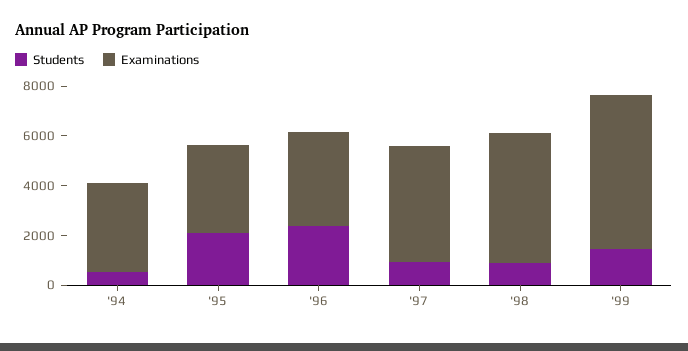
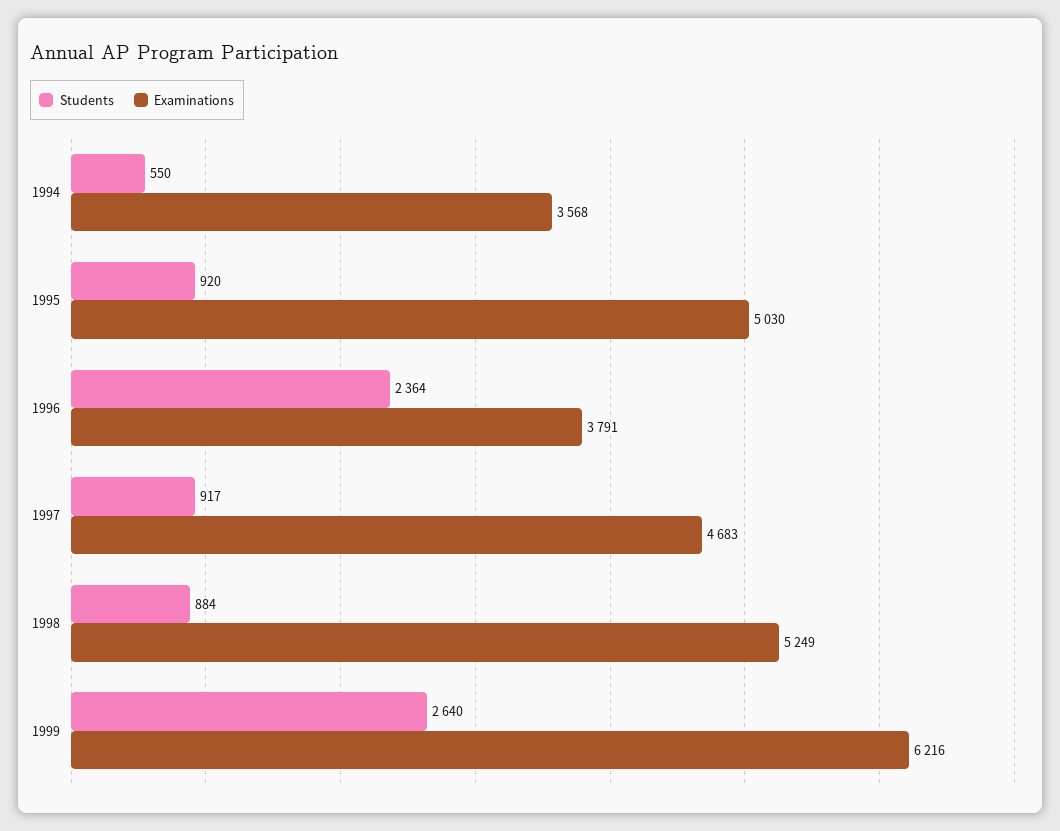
Students, '95: 2000 -> 920
Examinations, '95: 3500 -> 5030
Students, '99: 1500 -> 2640

